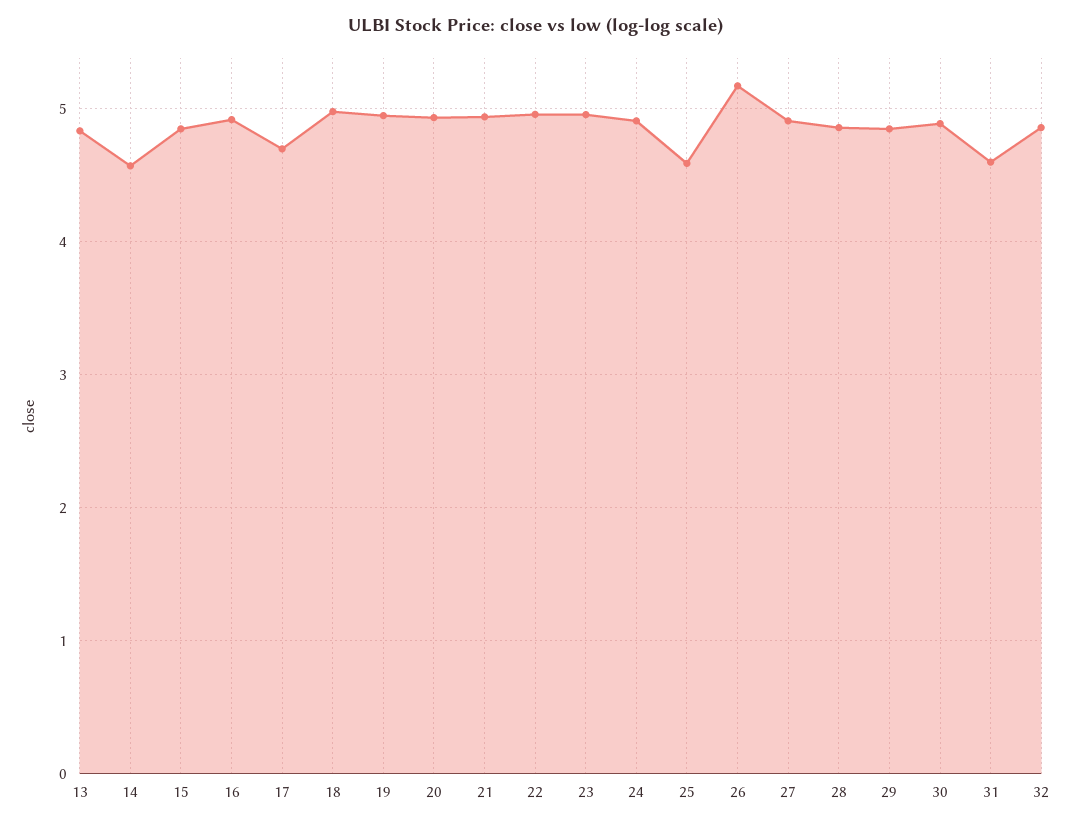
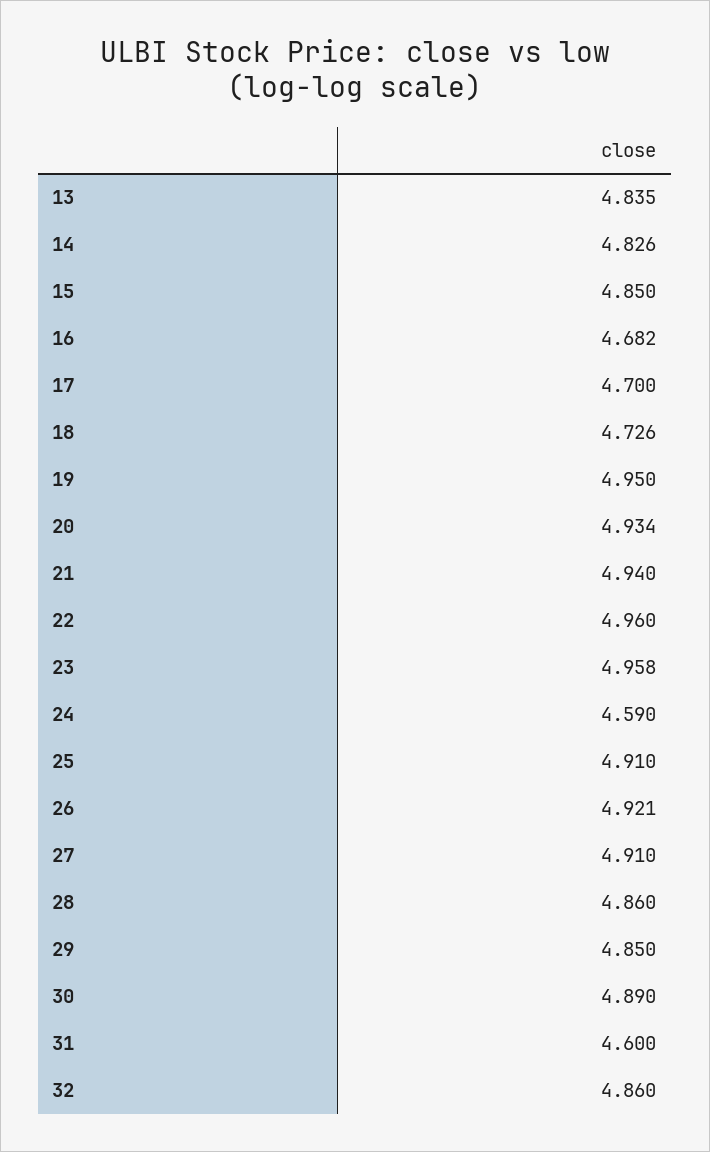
14: 4.6 -> 4.826
16: 4.9 -> 4.682
18: 5 -> 4.726
24: 4.9 -> 4.59
25: 4.6 -> 4.91
26: 5.2 -> 4.921

